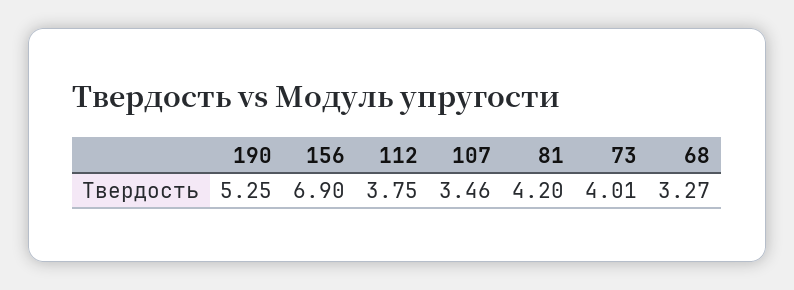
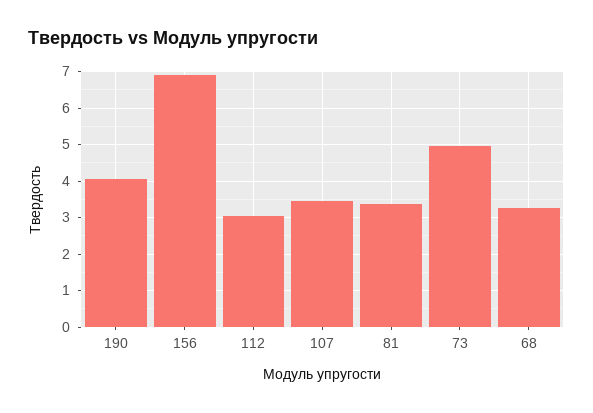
190: 5.25 -> 4
112: 3.75 -> 3
81: 4.2 -> 3.4
73: 4.01 -> 5

